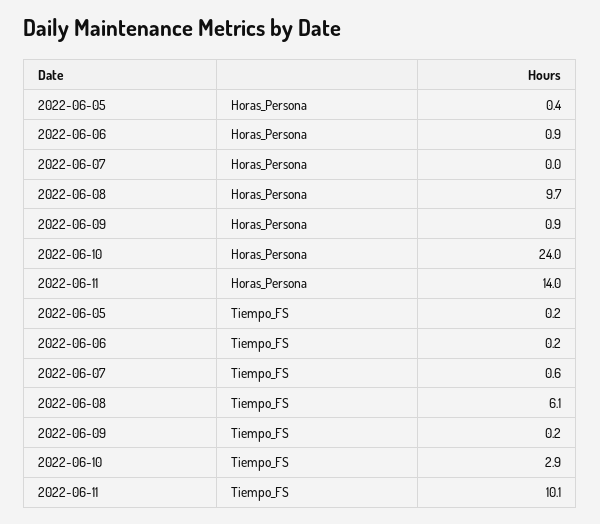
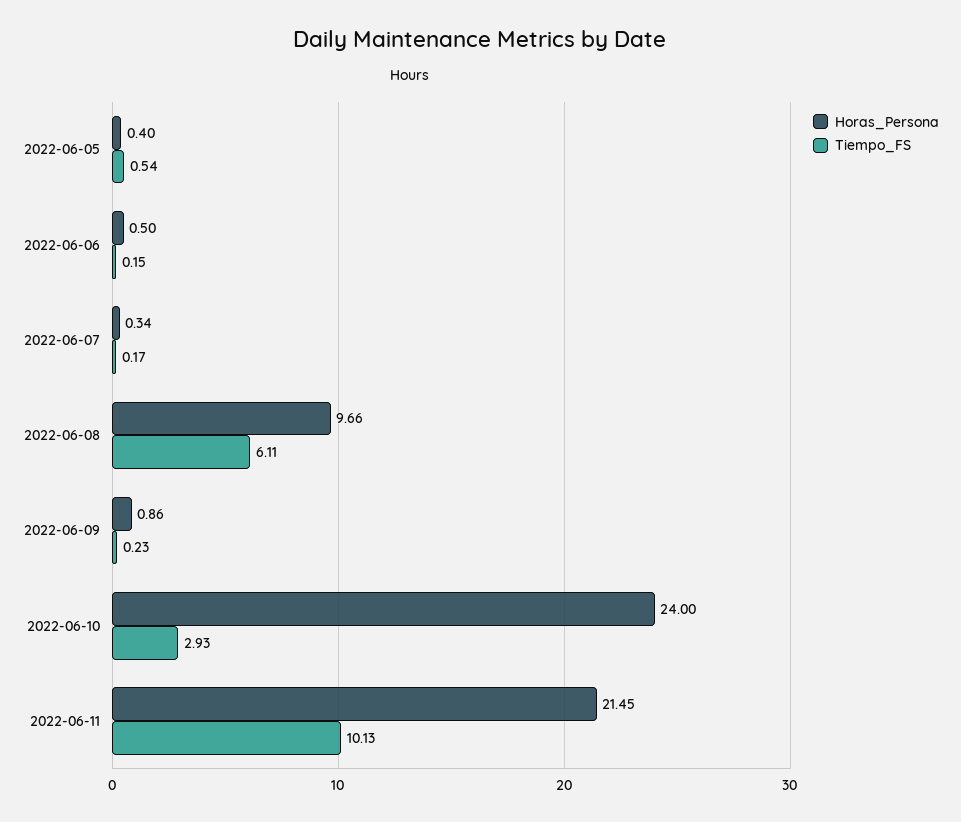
Horas_Persona, 2022-06-06: 0.9 -> 0.5
Horas_Persona, 2022-06-07: 0 -> 0.34
Horas_Persona, 2022-06-11: 14 -> 21.45
Tiempo_FS, 2022-06-05: 0.2 -> 0.54
Tiempo_FS, 2022-06-07: 0.6 -> 0.17

